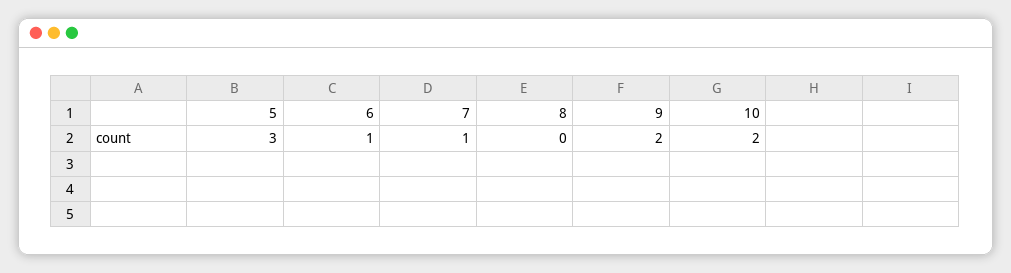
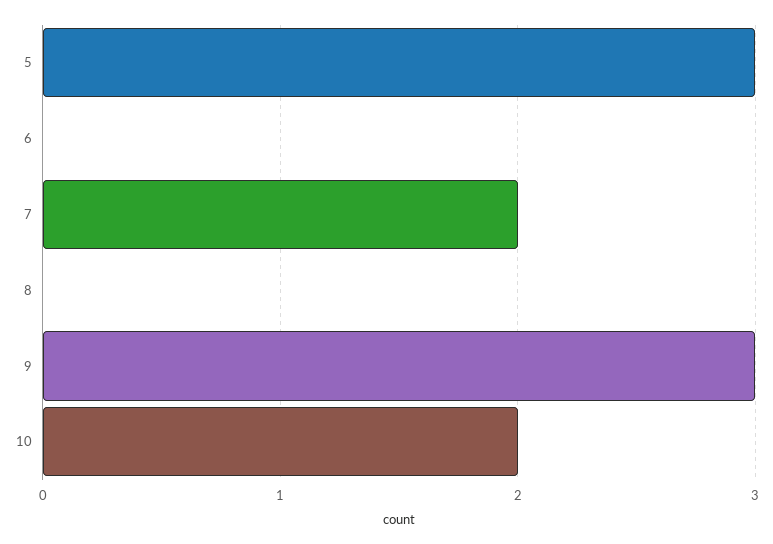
6: 1 -> 0
7: 1 -> 2
9: 2 -> 3

